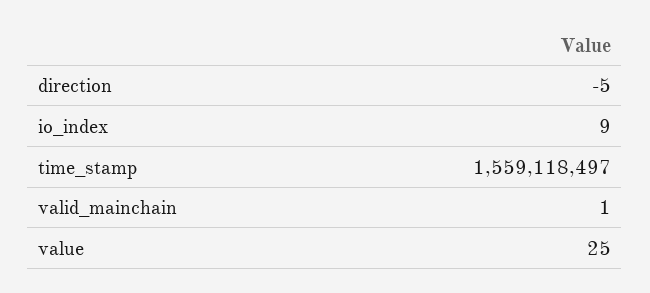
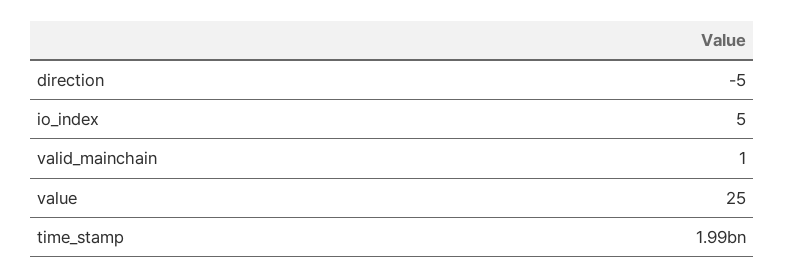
io_index: 9 -> 5
time_stamp: 1559118497 -> 1990000000

